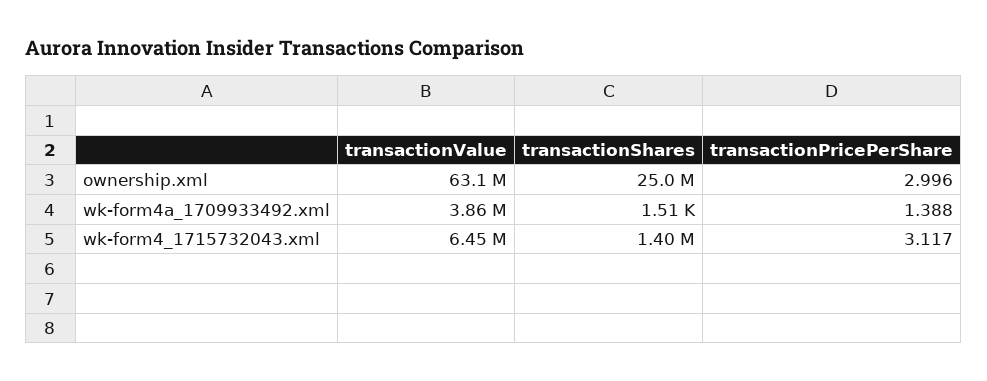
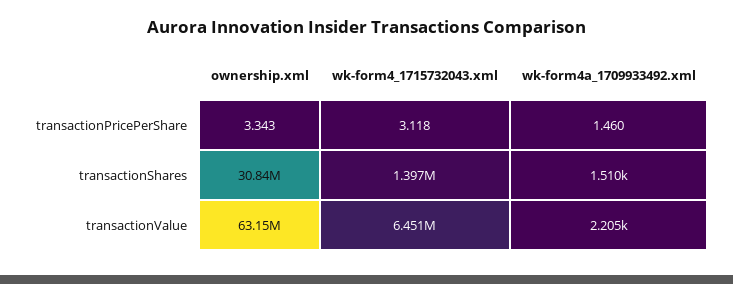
transactionShares, ownership.xml: 25000000 -> 30840000
transactionPricePerShare, ownership.xml: 2.996 -> 3.343
transactionValue, wk-form4a_1709933492.xml: 3860000 -> 2205
transactionPricePerShare, wk-form4a_1709933492.xml: 1.388 -> 1.46
transactionPricePerShare, wk-form4_1715732043.xml: 3.117 -> 3.118

